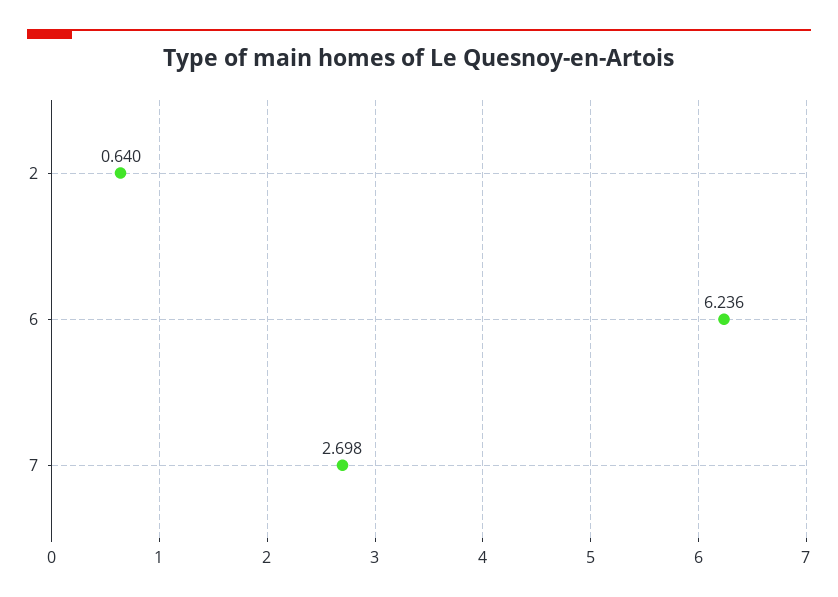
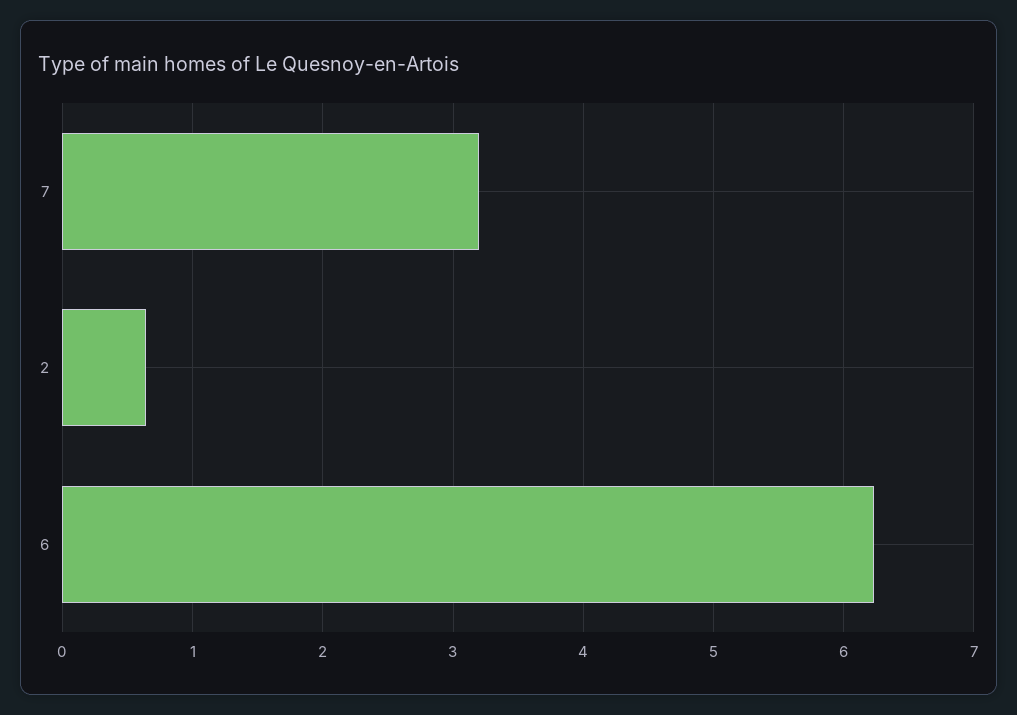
7: 2.698 -> 3.2

